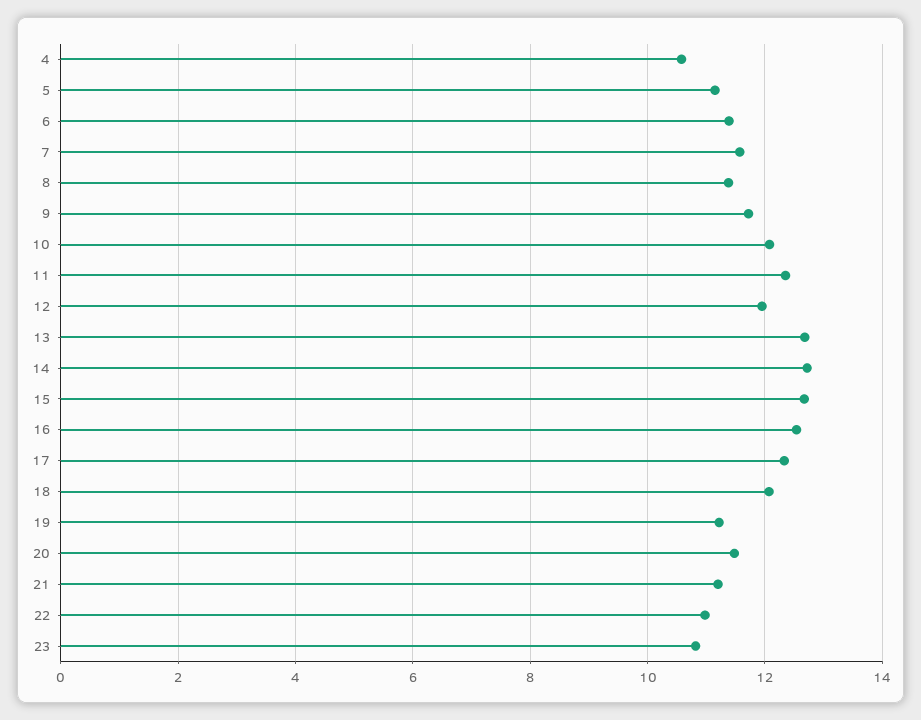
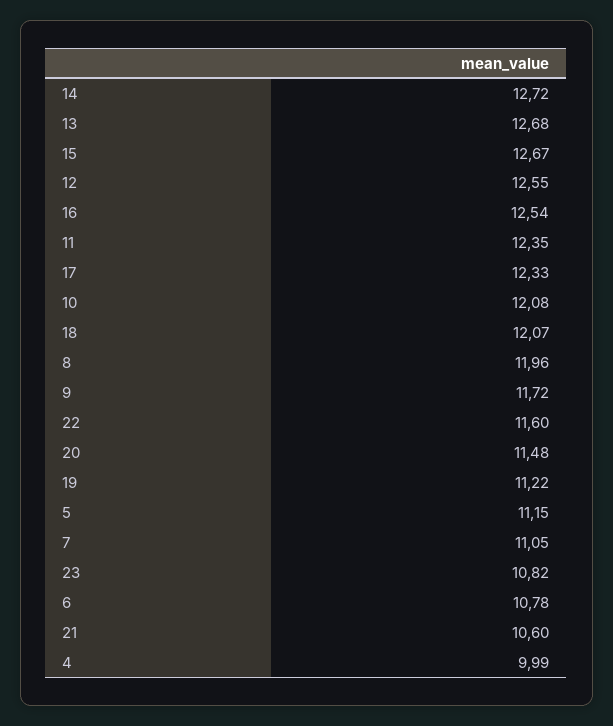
4: 10.6 -> 9.99
6: 11.4 -> 10.78
7: 11.6 -> 11.05
8: 11.4 -> 11.96
12: 12 -> 12.55
21: 11.2 -> 10.6
22: 11 -> 11.6

